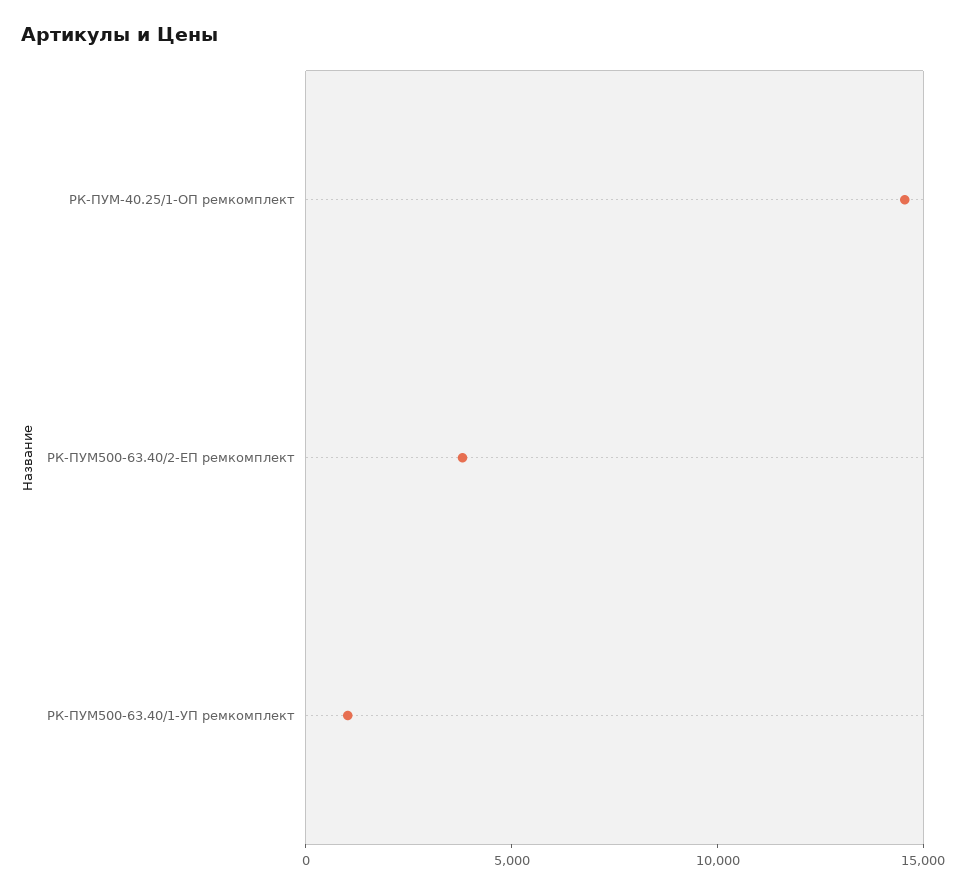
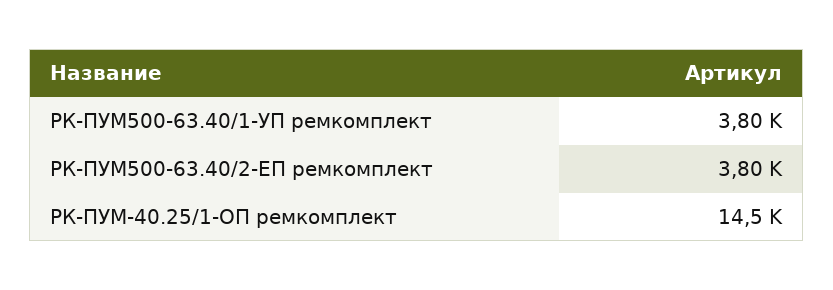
РК-ПУМ500-63.40/1-УП ремкомплект: 1000 -> 3800

